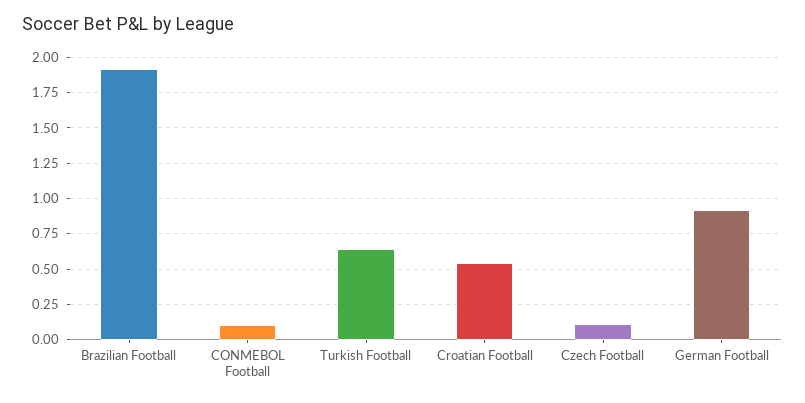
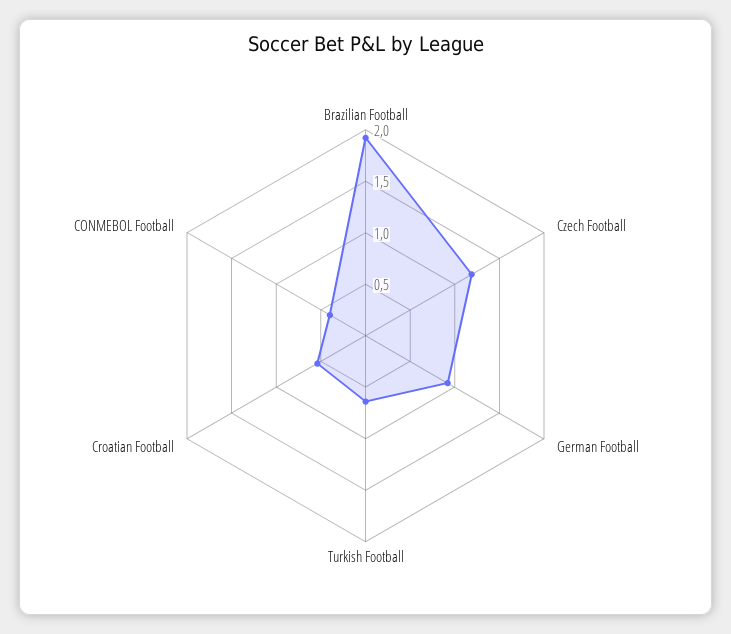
CONMEBOL Football: 0.1 -> 0.4
Czech Football: 0.1 -> 1.2

